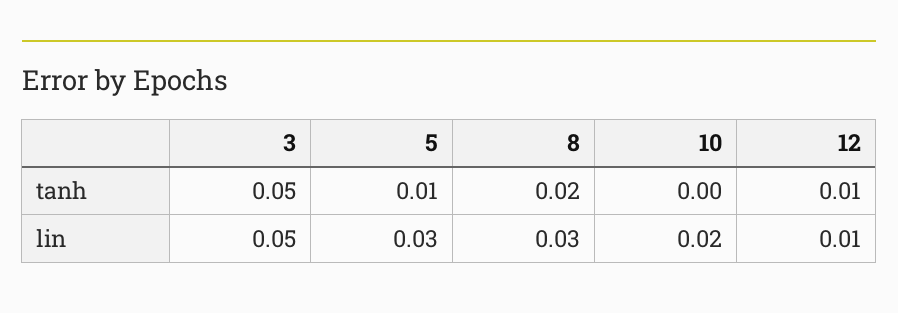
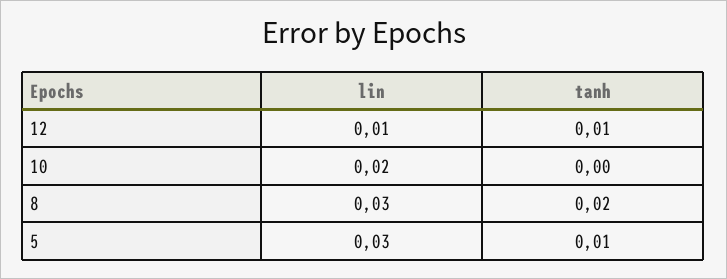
3, tanh: 0.05 -> none
3, lin: 0.05 -> none

